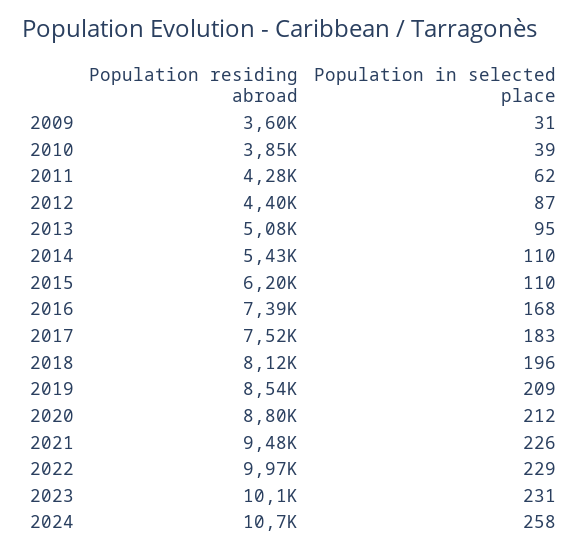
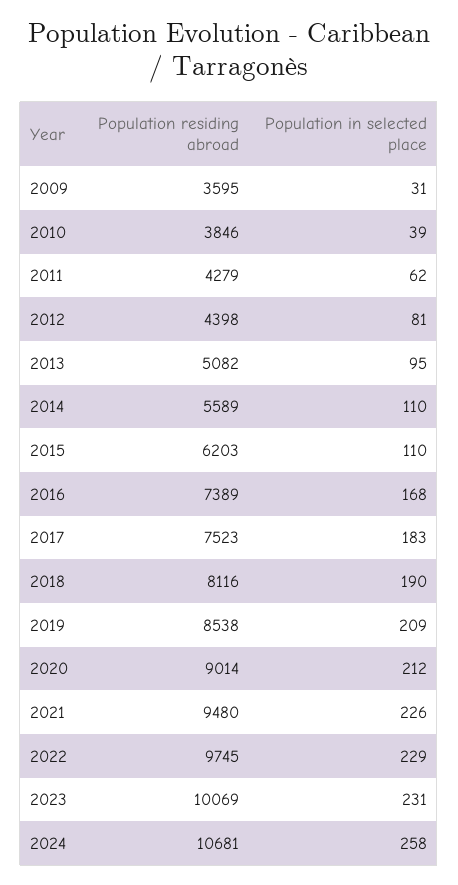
Population in selected place, 2012: 87 -> 81
Population residing abroad, 2014: 5430 -> 5589
Population in selected place, 2018: 196 -> 190
Population residing abroad, 2020: 8800 -> 9014
Population residing abroad, 2022: 9970 -> 9745

